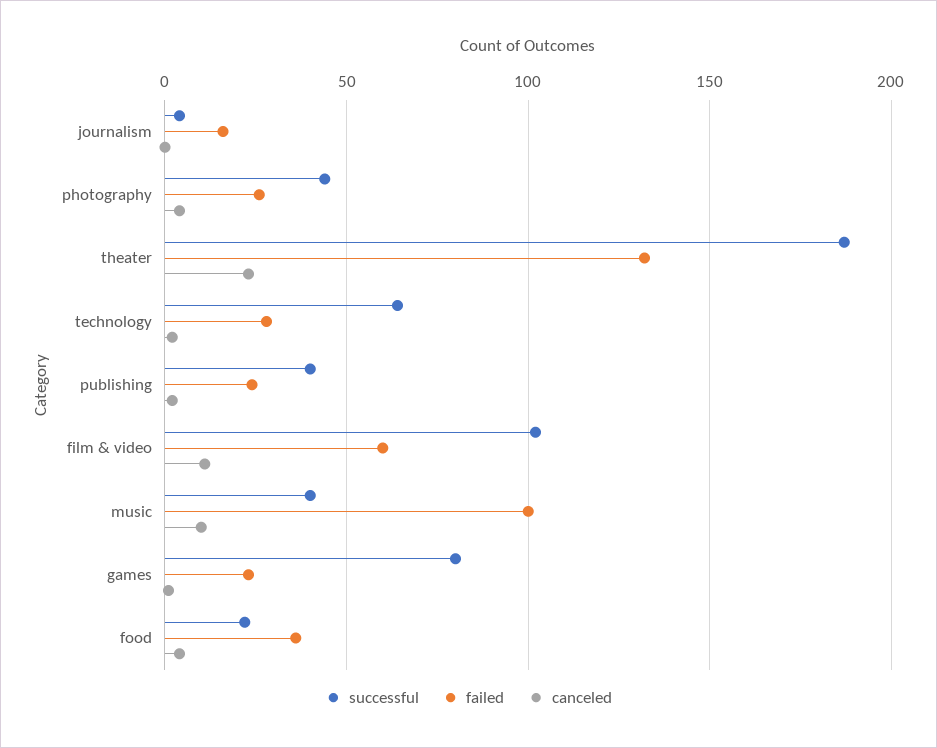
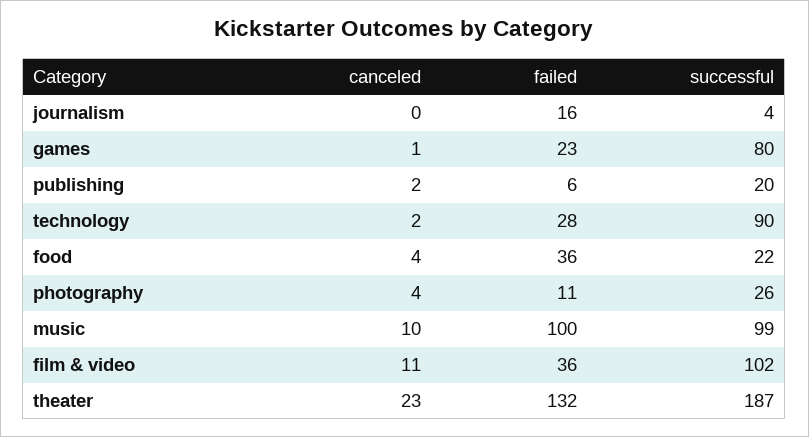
successful, photography: 45 -> 26
failed, photography: 25 -> 11
successful, technology: 65 -> 90
successful, publishing: 40 -> 20
failed, publishing: 25 -> 6
failed, film & video: 60 -> 36
successful, music: 40 -> 99

